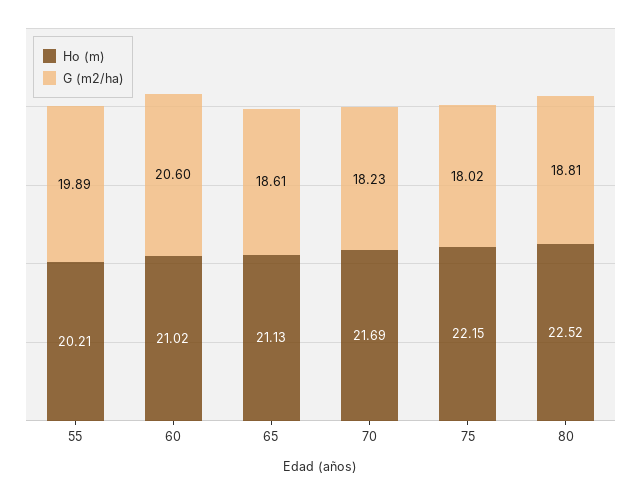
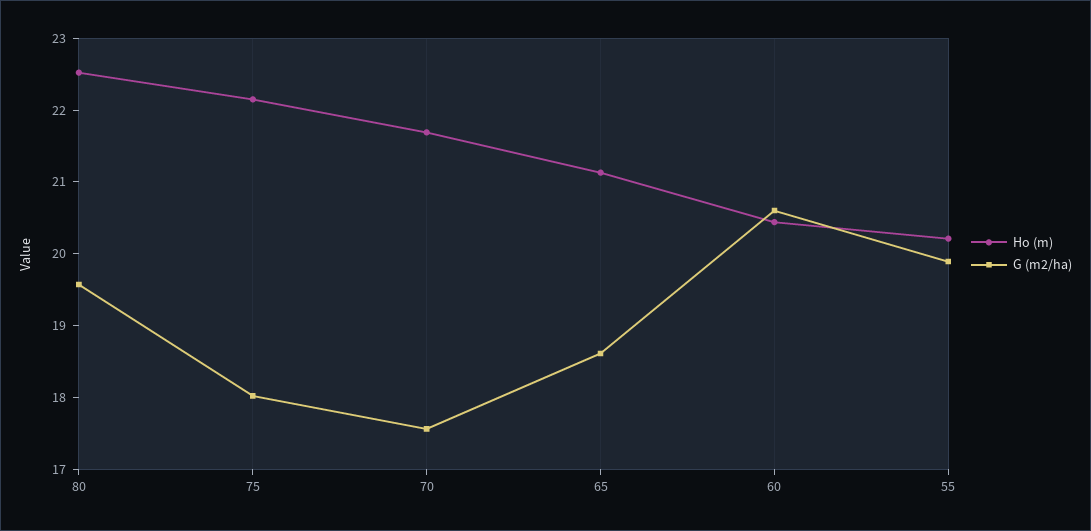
Ho (m), 60: 21.02 -> 20.4
G (m2/ha), 70: 18.23 -> 17.6
G (m2/ha), 80: 18.81 -> 19.6

